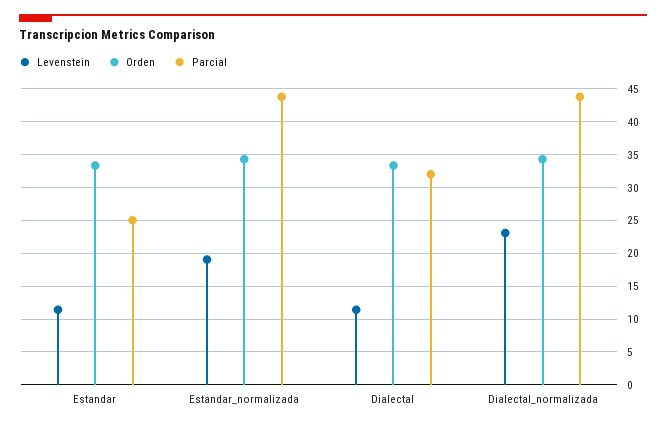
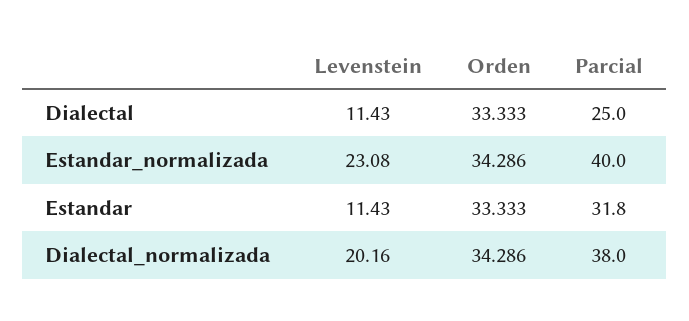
Parcial, Estandar: 25 -> 31.8
Levenstein, Estandar_normalizada: 19 -> 23.08
Parcial, Estandar_normalizada: 44 -> 40
Parcial, Dialectal: 32 -> 25
Levenstein, Dialectal_normalizada: 23 -> 20.16
Parcial, Dialectal_normalizada: 44 -> 38

